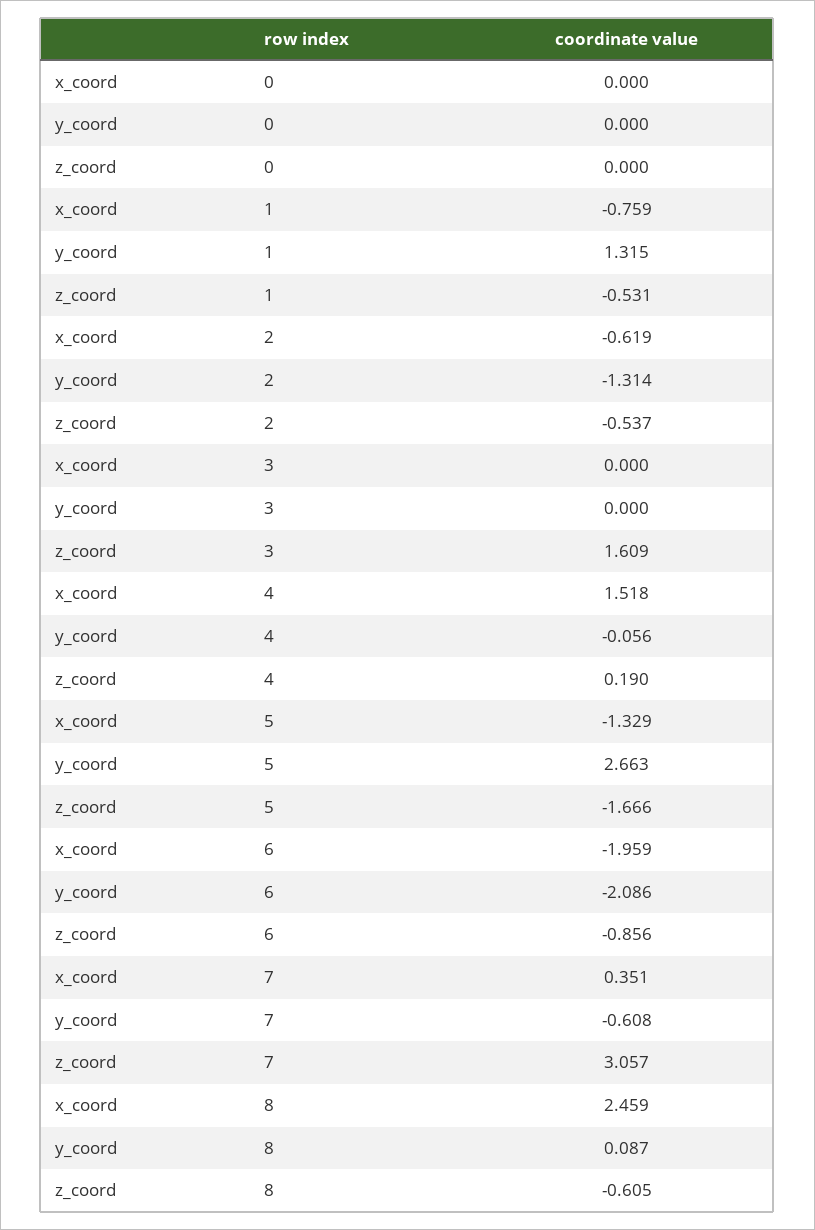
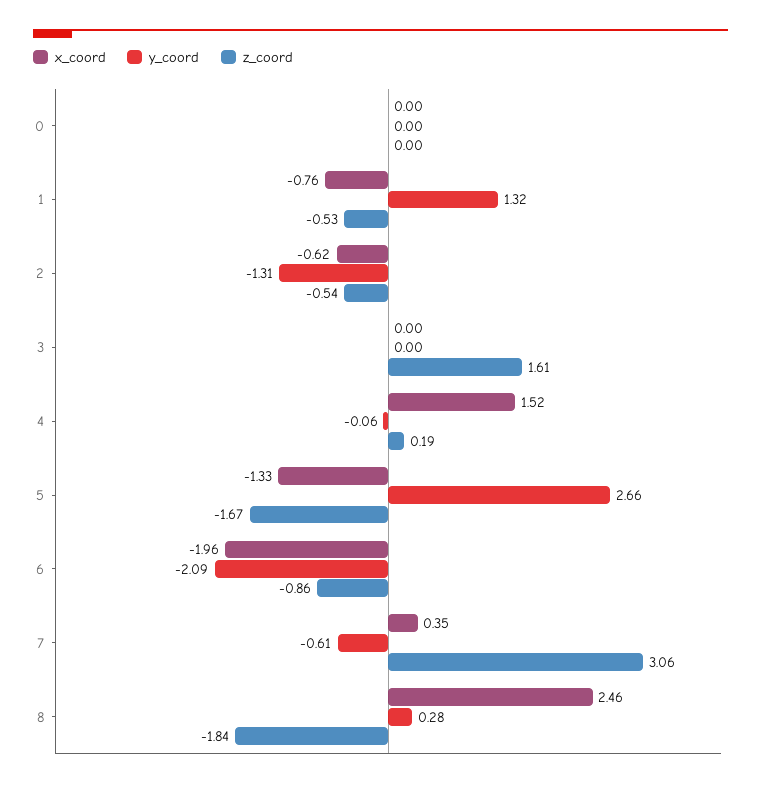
y_coord, 8: 0.087 -> 0.28
z_coord, 8: -0.605 -> -1.84

